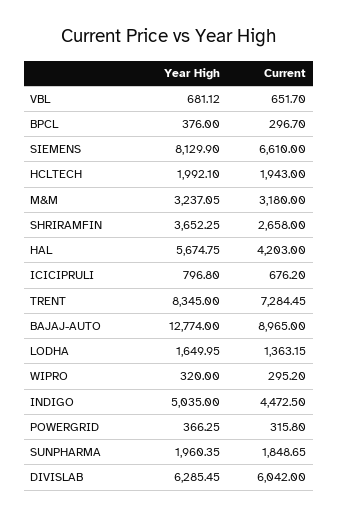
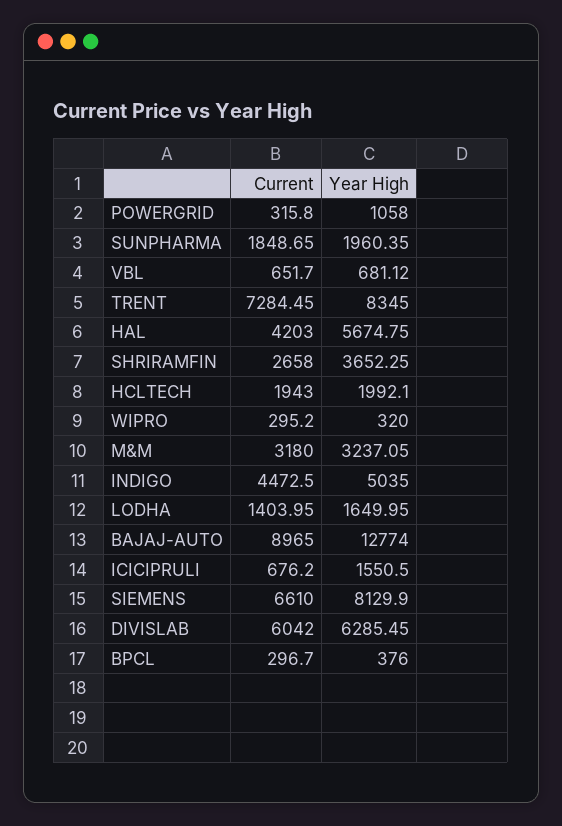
Year High, ICICIPRULI: 796.8 -> 1550.5
Current, LODHA: 1363.15 -> 1403.95
Year High, POWERGRID: 366.25 -> 1058

